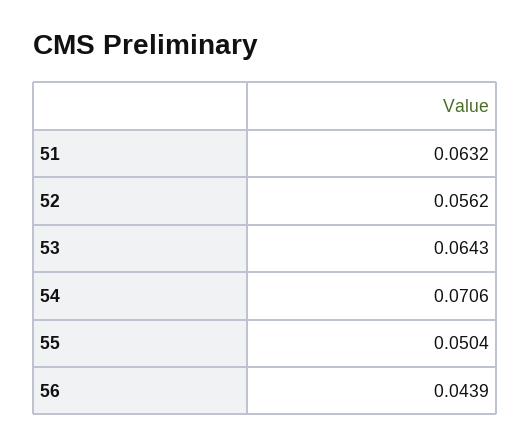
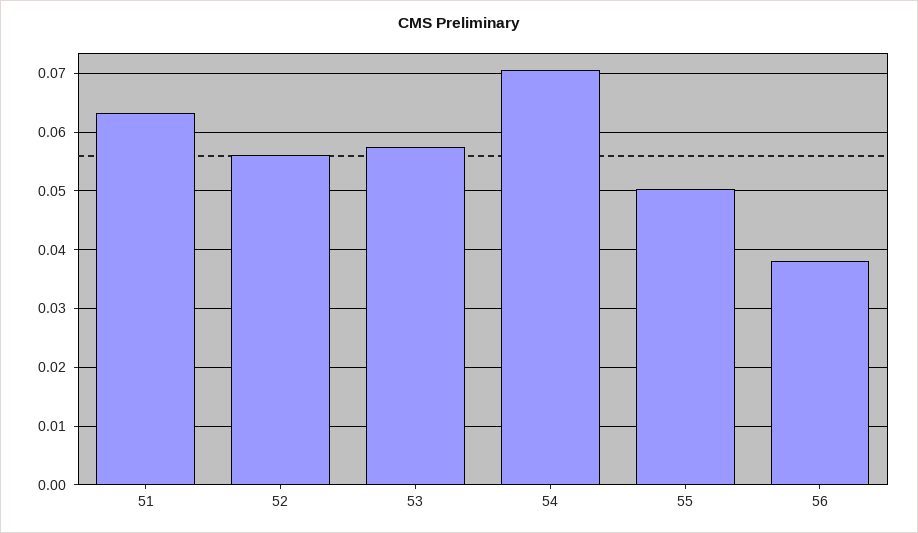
53: 0.0643 -> 0.058
56: 0.0439 -> 0.038

